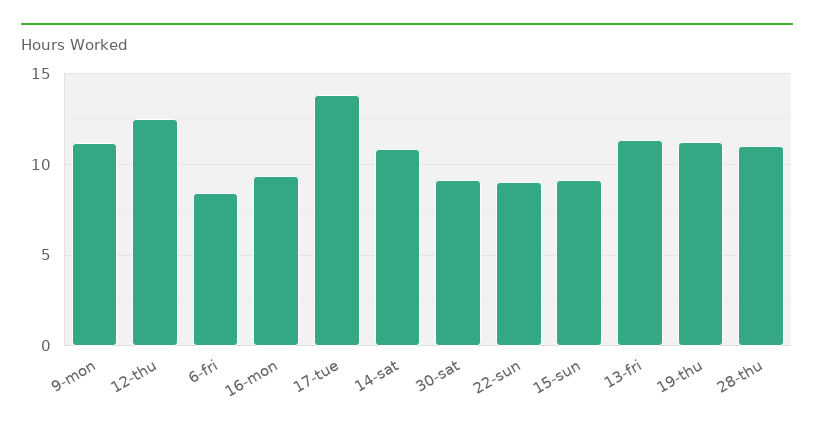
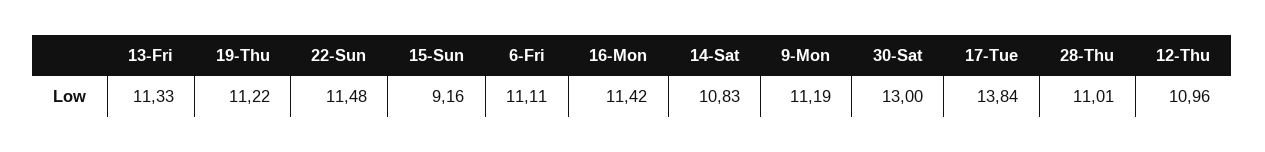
12-thu: 12.5 -> 10.96
6-fri: 8.5 -> 11.11
16-mon: 9.5 -> 11.42
30-sat: 9 -> 13
22-sun: 9 -> 11.48

